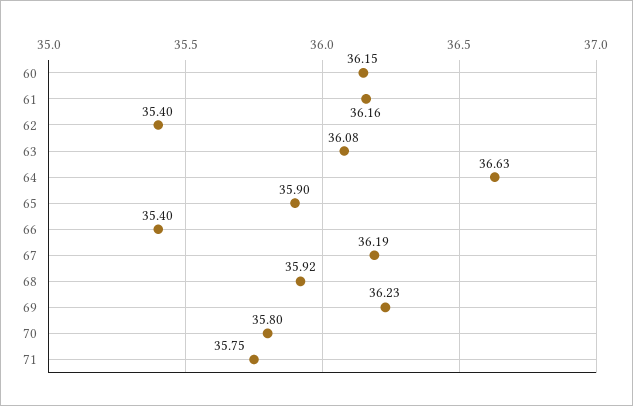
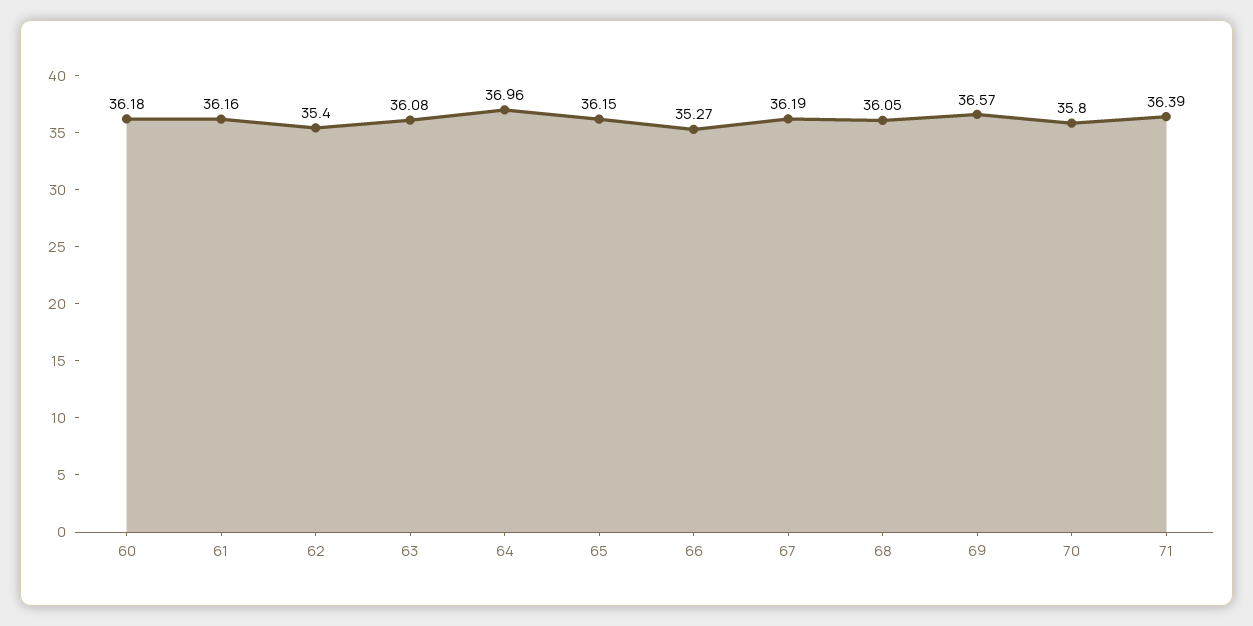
60: 36.15 -> 36.18
64: 36.63 -> 36.96
65: 35.9 -> 36.15
66: 35.4 -> 35.27
68: 35.92 -> 36.05
69: 36.23 -> 36.57
71: 35.75 -> 36.39

